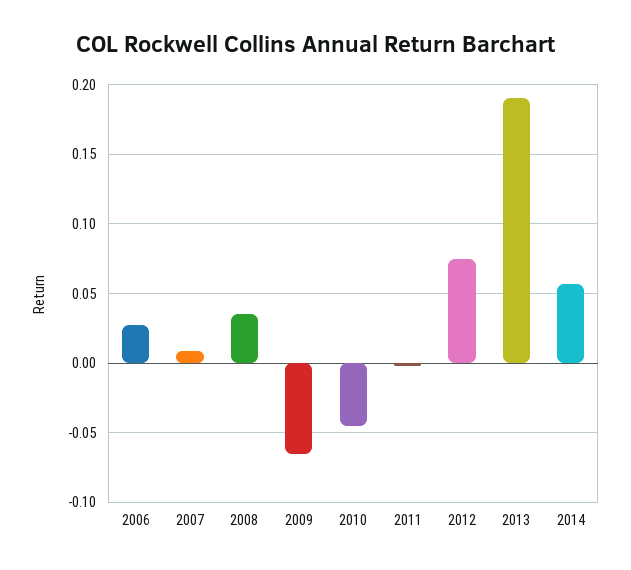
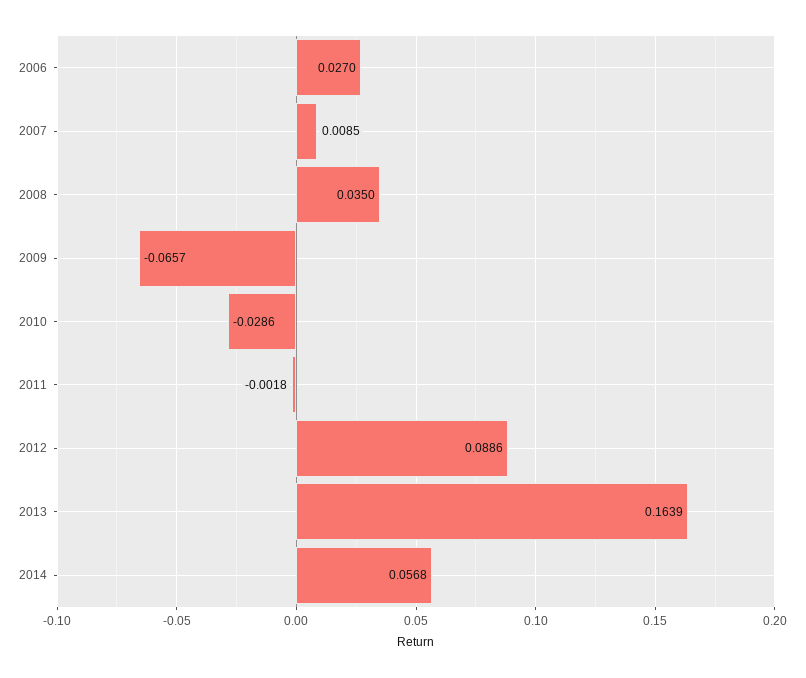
2010: -0.045 -> -0.0286
2012: 0.075 -> 0.0886
2013: 0.19 -> 0.1639

